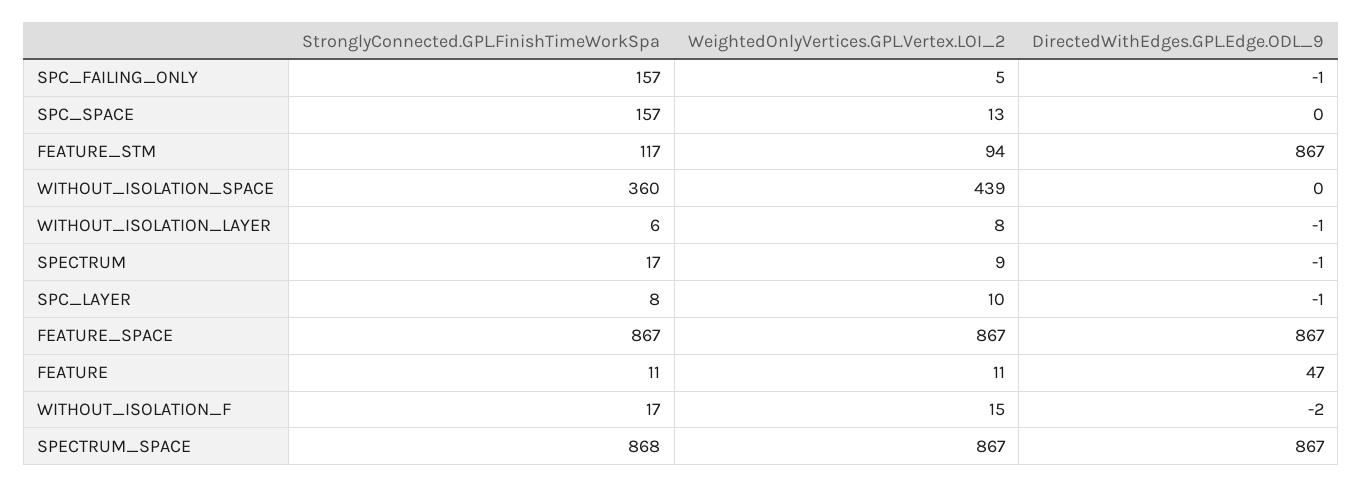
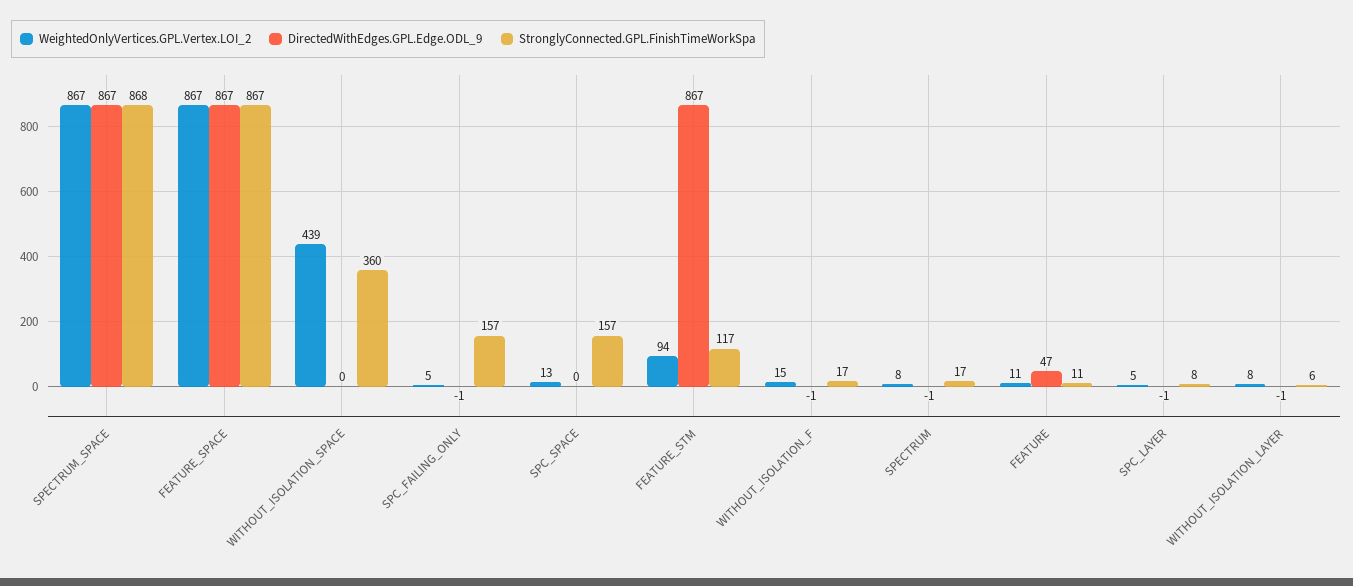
WeightedOnlyVertices.GPL.Vertex.LOI_2, SPECTRUM: 9 -> 8
WeightedOnlyVertices.GPL.Vertex.LOI_2, SPC_LAYER: 10 -> 5
DirectedWithEdges.GPL.Edge.ODL_9, WITHOUT_ISOLATION_F: -2 -> -1

